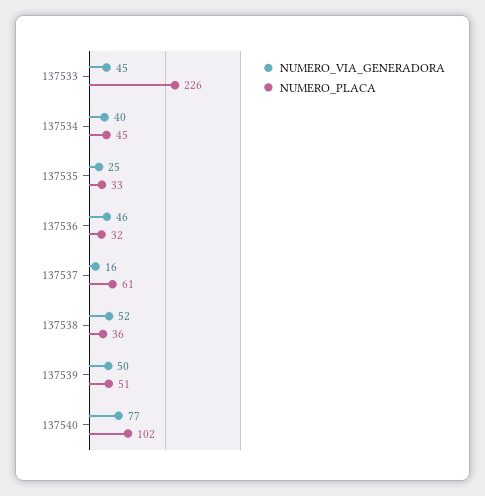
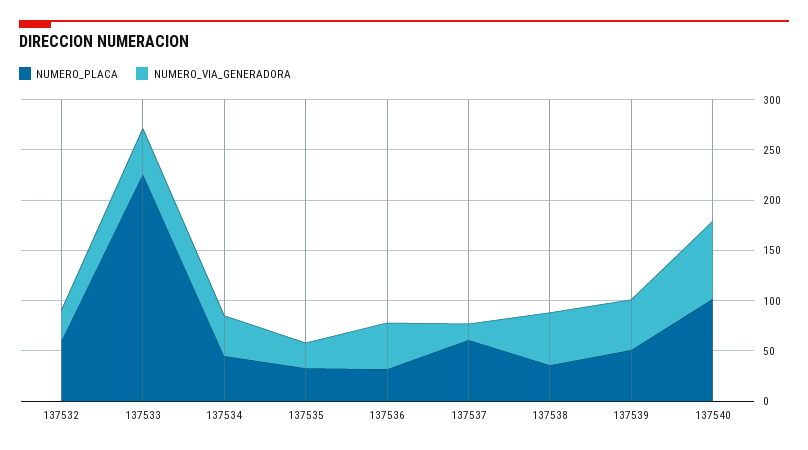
NUMERO_PLACA, 137532: none -> 60
NUMERO_VIA_GENERADORA, 137532: none -> 30

